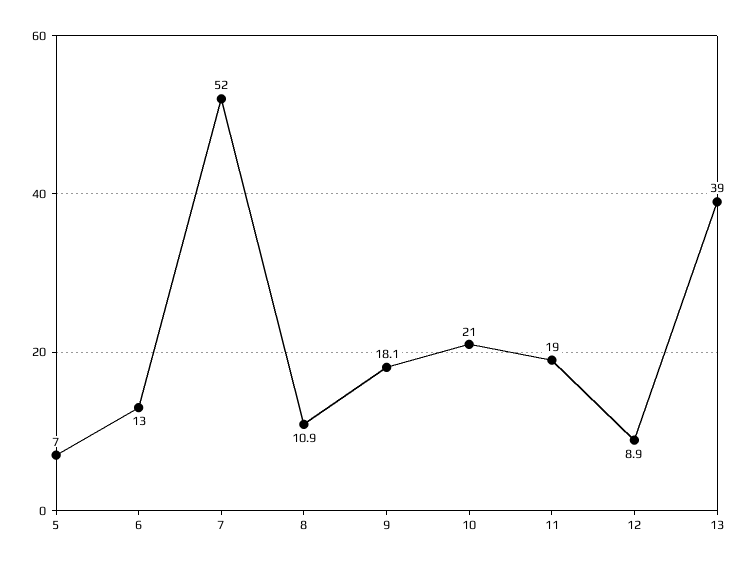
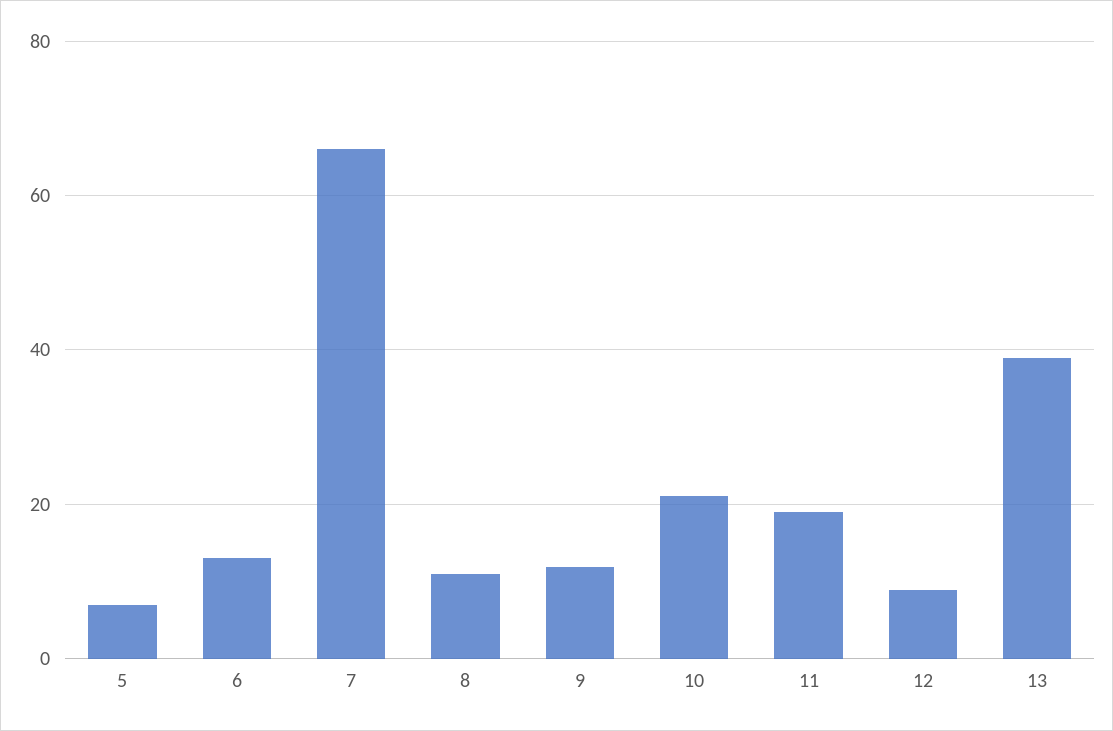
7: 52 -> 66
9: 18.1 -> 12

